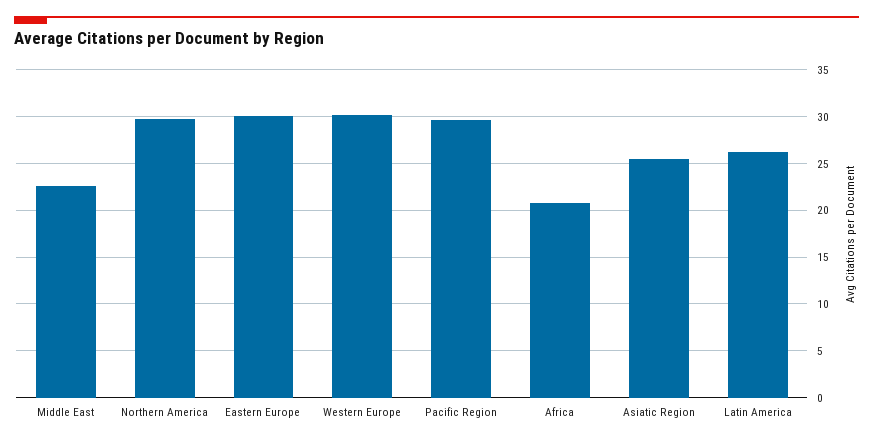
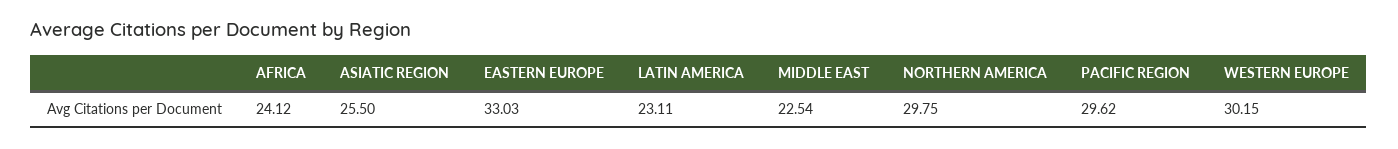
Eastern Europe: 30 -> 33.03
Africa: 21 -> 24.12
Latin America: 26 -> 23.11

